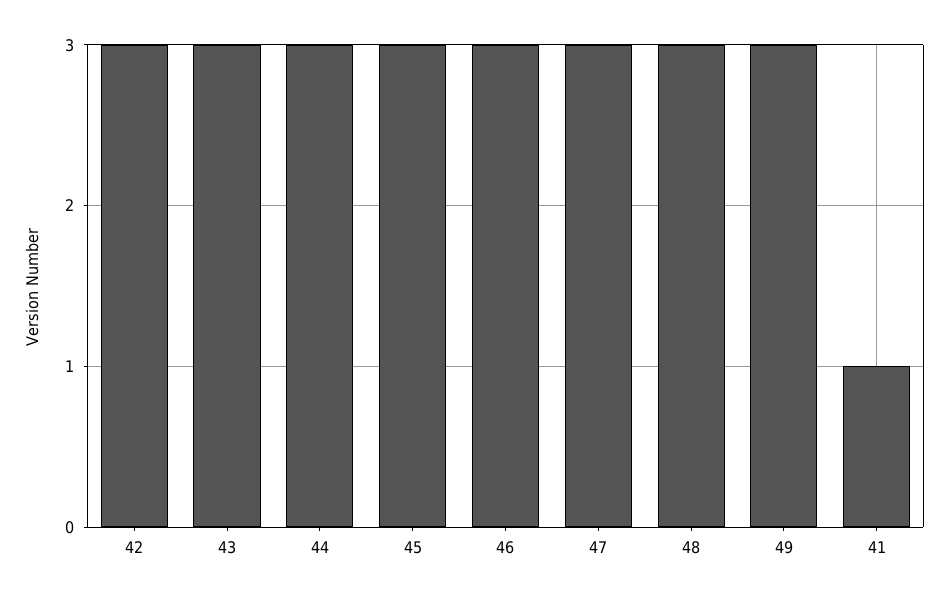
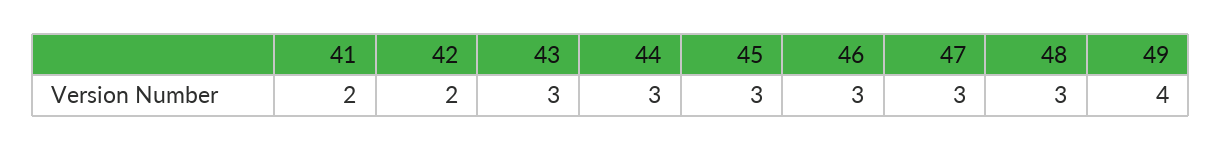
42: 3 -> 2
49: 3 -> 4
41: 1 -> 2

